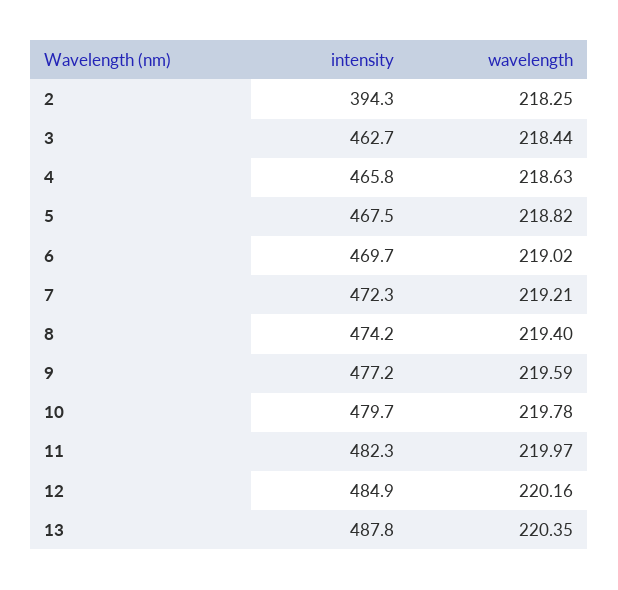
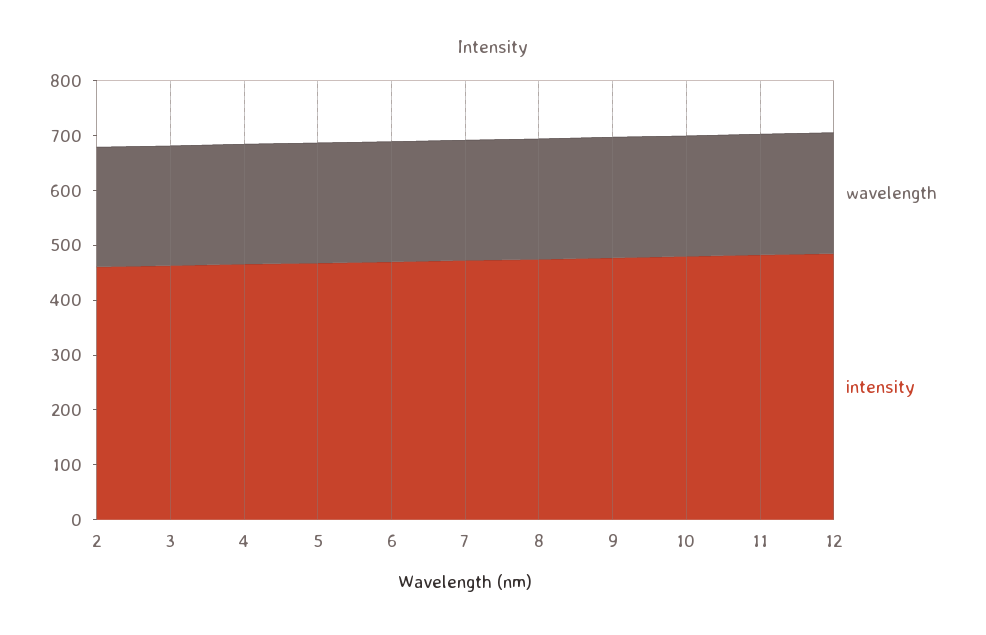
intensity, 2: 394.3 -> 460
intensity, 13: 487.8 -> none
wavelength, 13: 220.35 -> none

